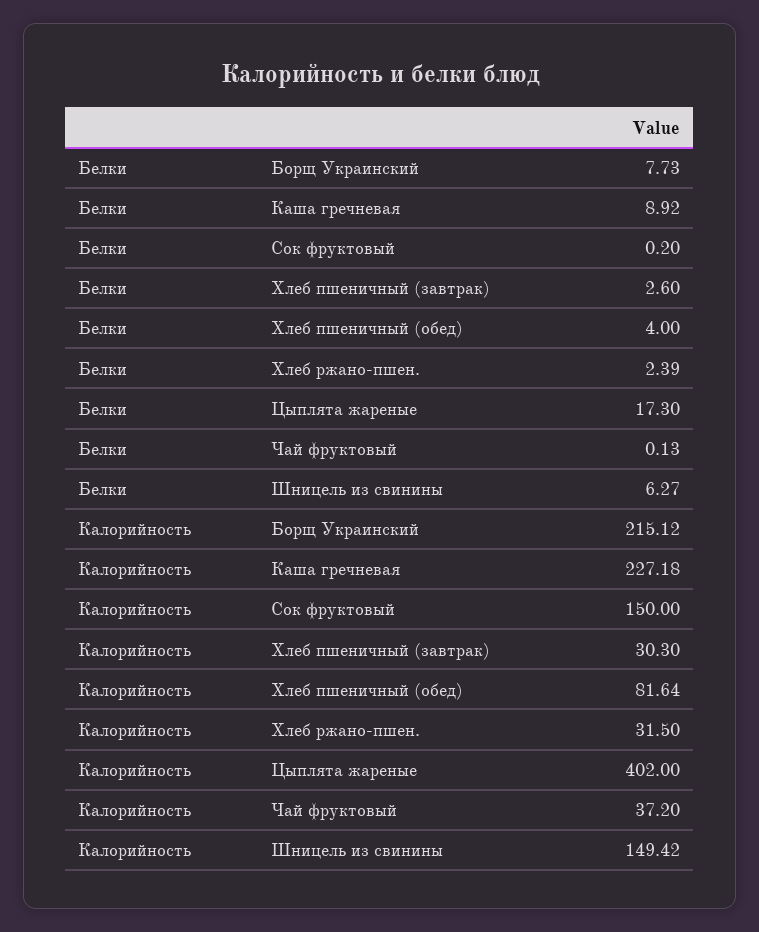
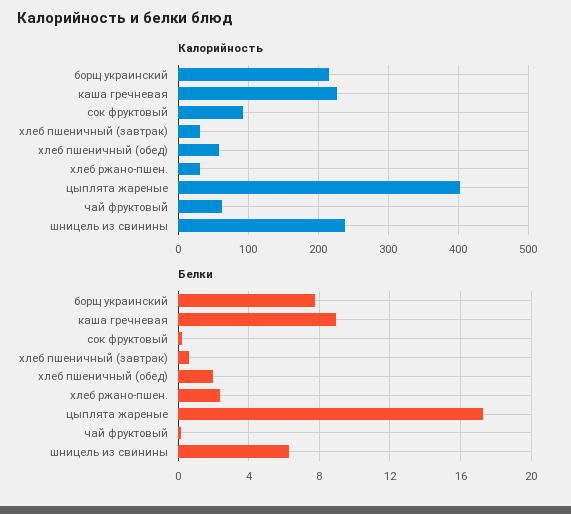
Белки, Хлеб пшеничный (завтрак): 2.6 -> 0.5
Белки, Хлеб пшеничный (обед): 4 -> 2
Калорийность, Сок фруктовый: 150 -> 90
Калорийность, Хлеб пшеничный (обед): 81.64 -> 60
Калорийность, Чай фруктовый: 37.2 -> 60
Калорийность, Шницель из свинины: 149.42 -> 240

